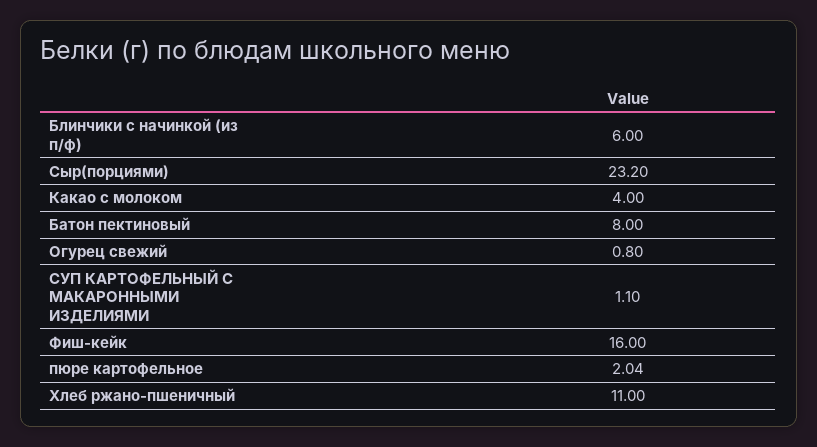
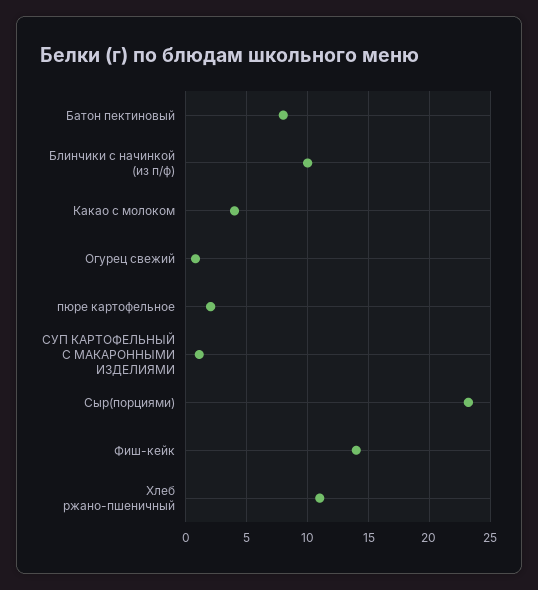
Блинчики с начинкой (из п/ф): 6 -> 10
Фиш-кейк: 16 -> 14

